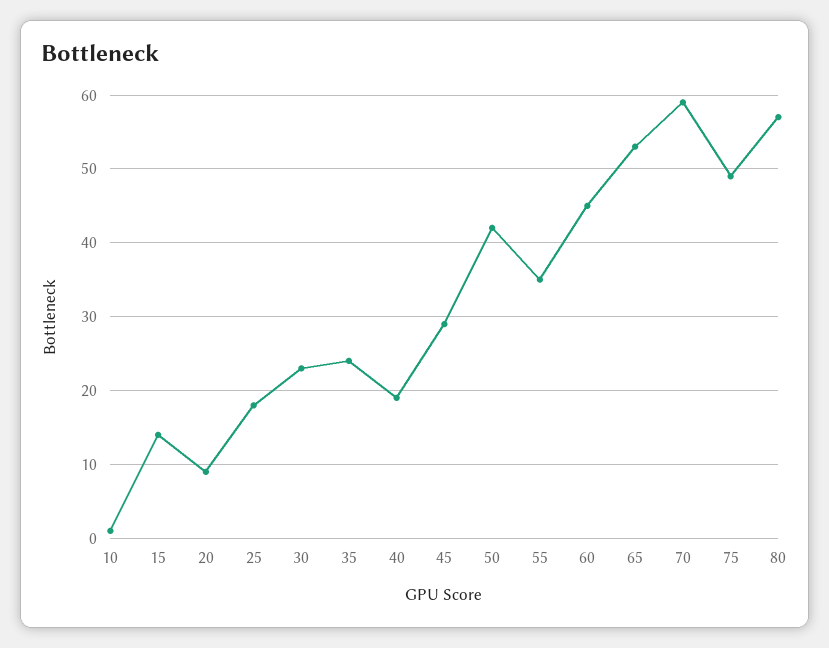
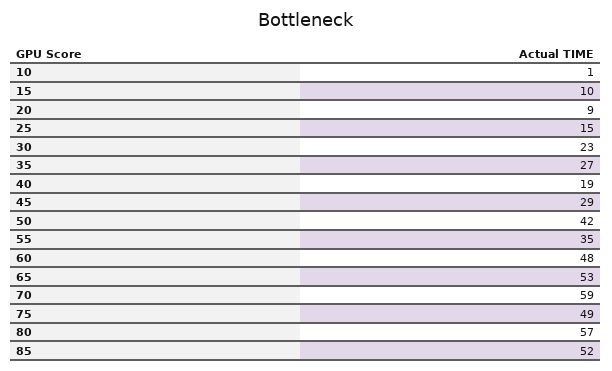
15: 14 -> 10
25: 18 -> 15
35: 24 -> 27
60: 45 -> 48
85: none -> 52

